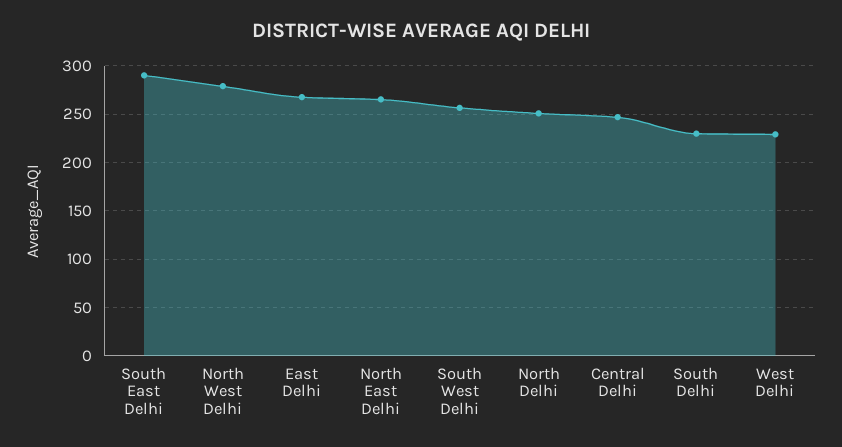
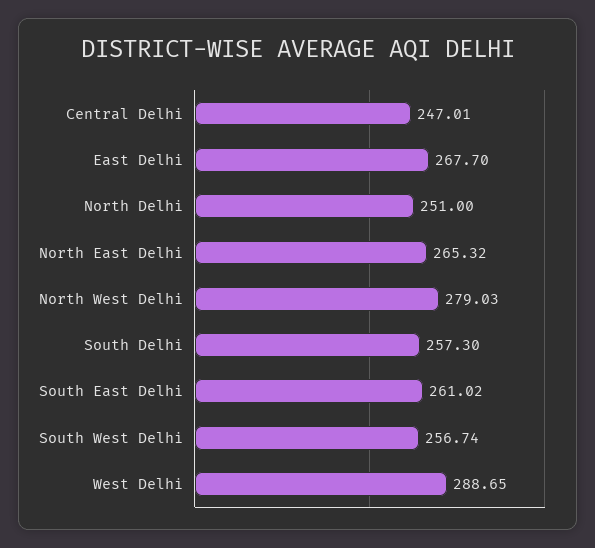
South East Delhi: 290 -> 261.02
South Delhi: 230 -> 257.3
West Delhi: 230 -> 288.65

